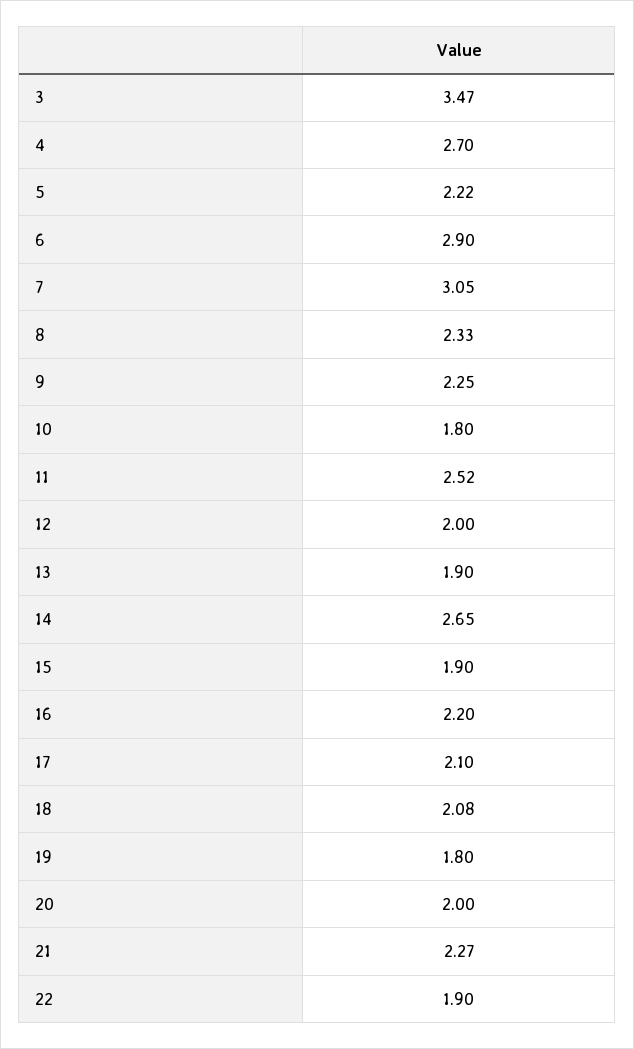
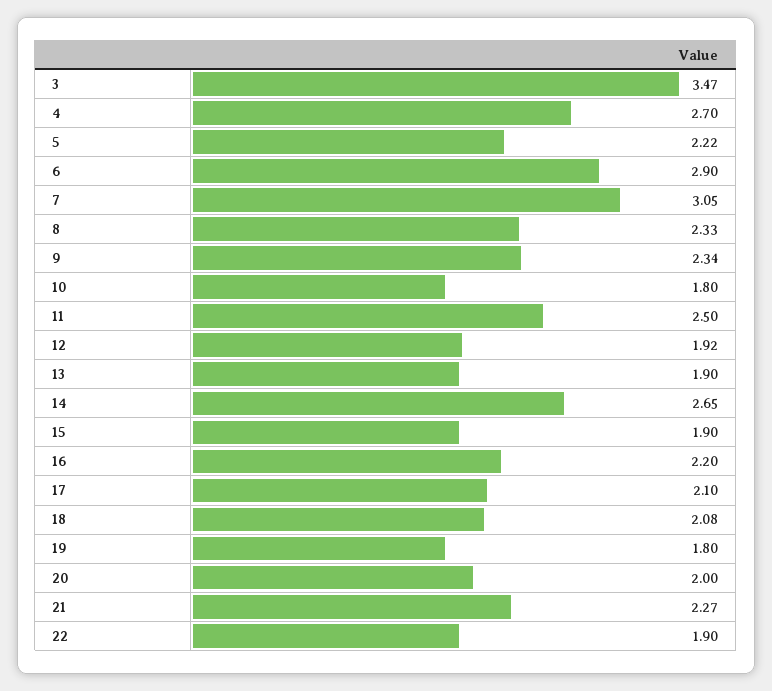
9: 2.25 -> 2.34
11: 2.52 -> 2.5
12: 2 -> 1.92

